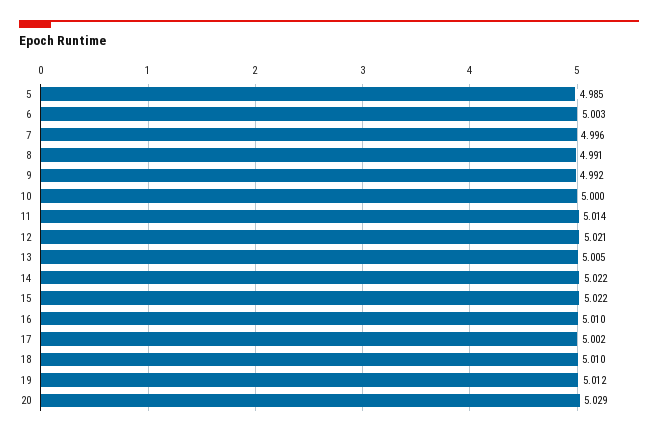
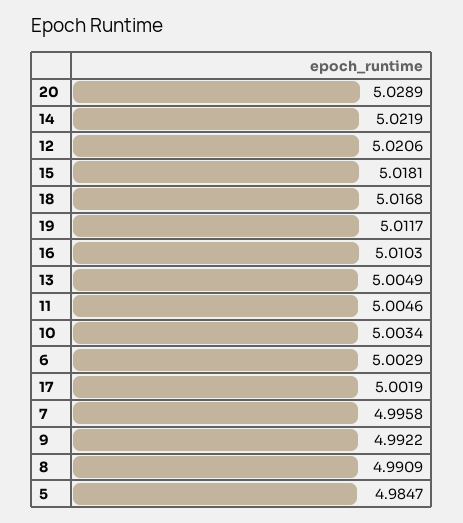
10: 5 -> 5.0034
11: 5.014 -> 5.0046
15: 5.022 -> 5.0181
18: 5.01 -> 5.0168

